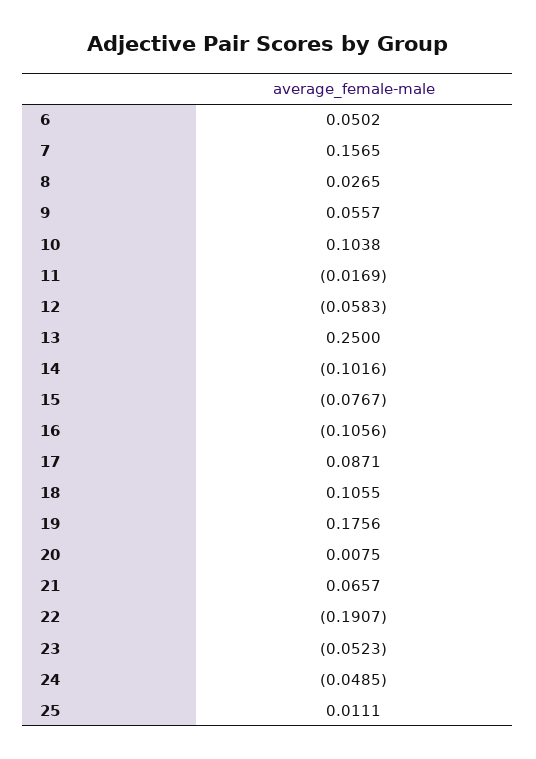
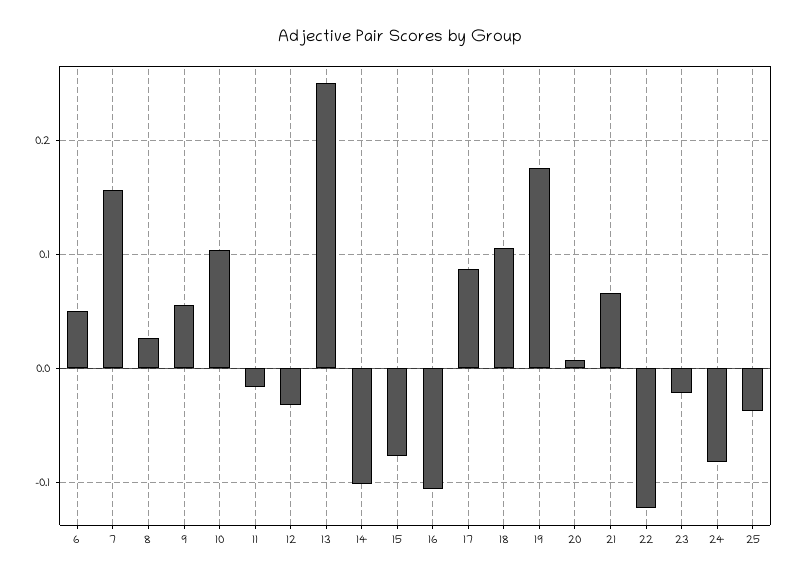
12: -0.0583 -> -0.03
22: -0.1907 -> -0.12
23: -0.0523 -> -0.02
24: -0.0485 -> -0.08
25: 0.0111 -> -0.04

